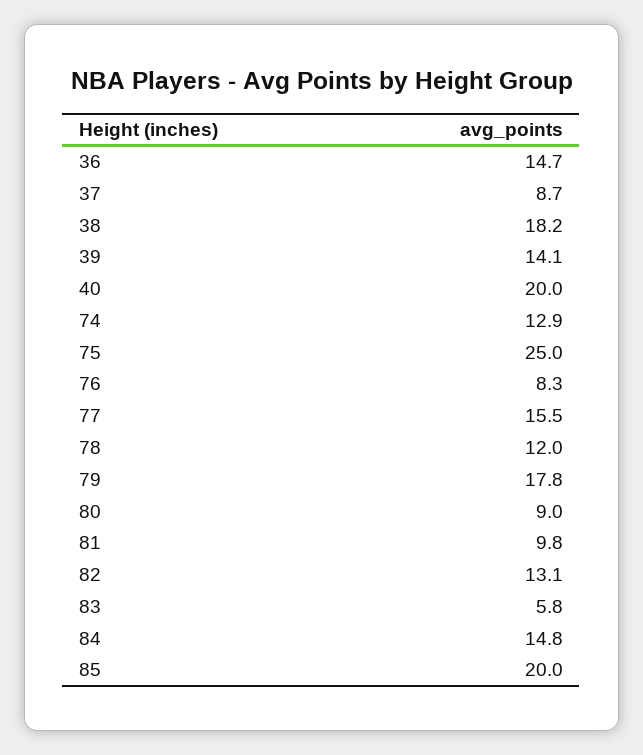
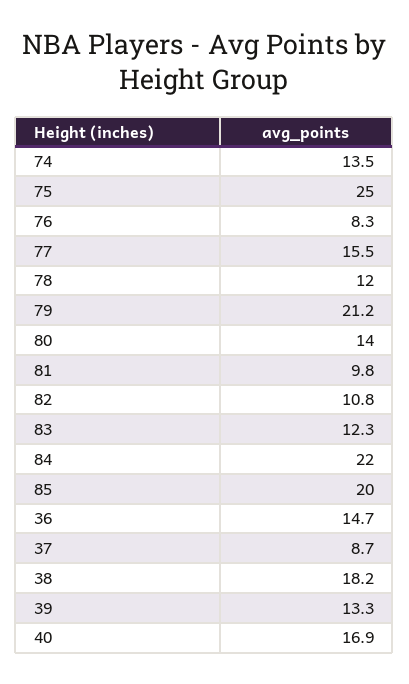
39: 14.1 -> 13.3
40: 20 -> 16.9
74: 12.9 -> 13.5
79: 17.8 -> 21.2
80: 9 -> 14
82: 13.1 -> 10.8
83: 5.8 -> 12.3
84: 14.8 -> 22

